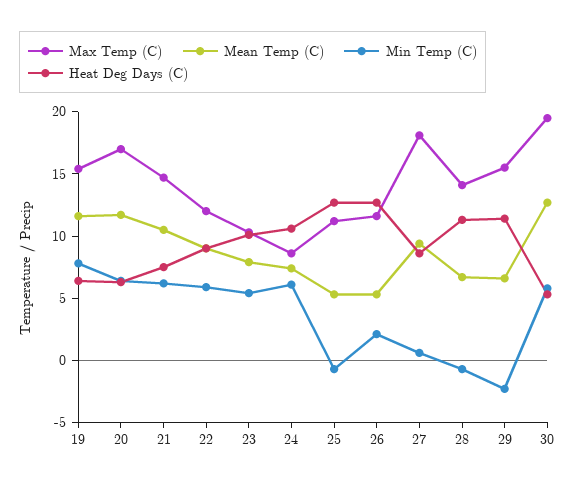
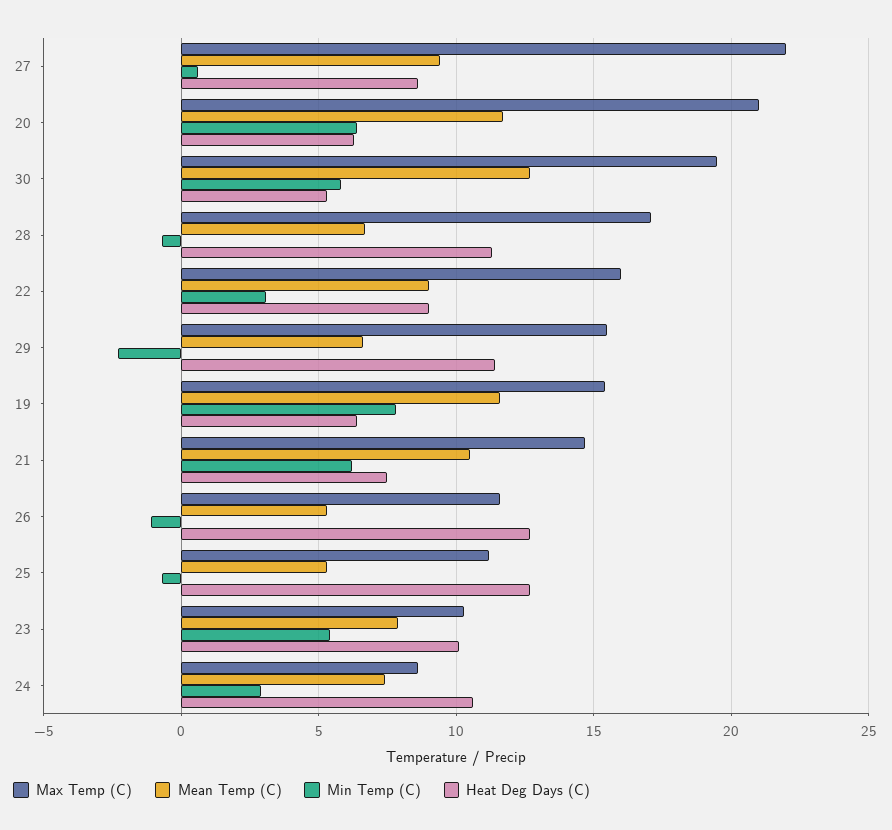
Max Temp (C), 20: 17 -> 21
Max Temp (C), 22: 12 -> 16
Min Temp (C), 22: 6 -> 3
Min Temp (C), 24: 6 -> 3
Min Temp (C), 26: 2 -> -1
Max Temp (C), 27: 18 -> 22
Max Temp (C), 28: 14 -> 17

